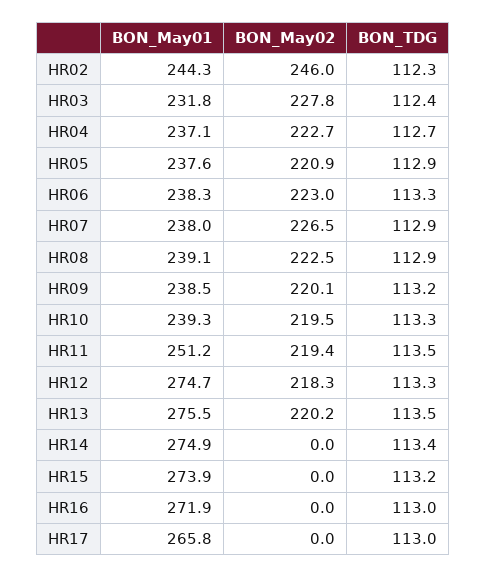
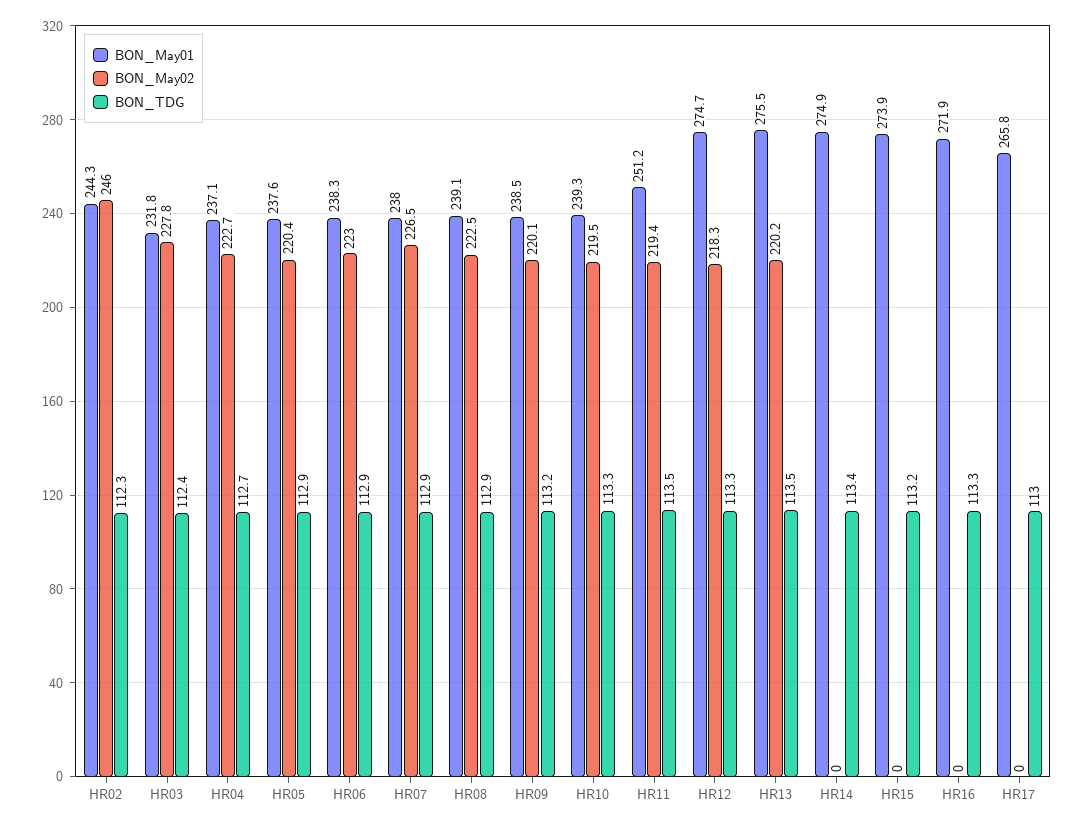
BON_May02, HR05: 220.9 -> 220.4
BON_TDG, HR06: 113.3 -> 112.9
BON_TDG, HR16: 113 -> 113.3

